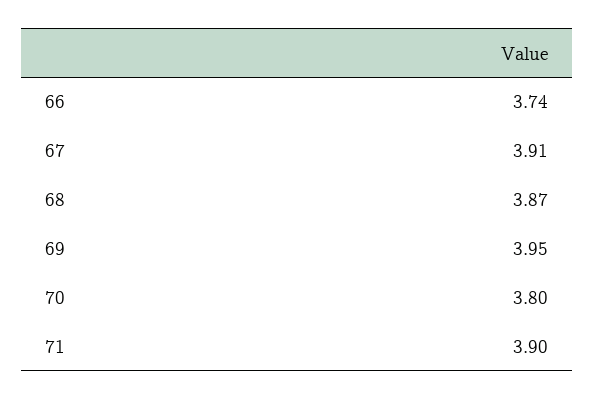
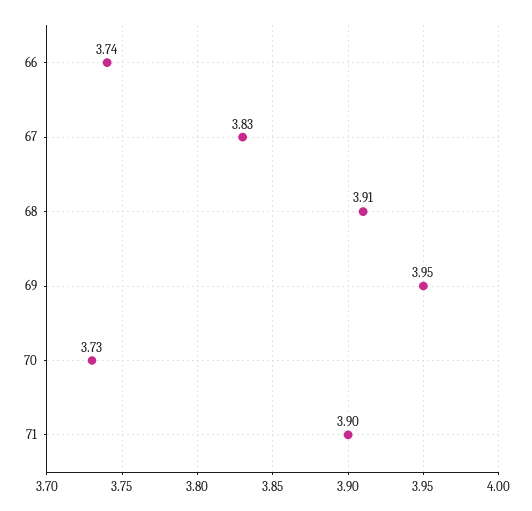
67: 3.91 -> 3.83
68: 3.87 -> 3.91
70: 3.8 -> 3.73

